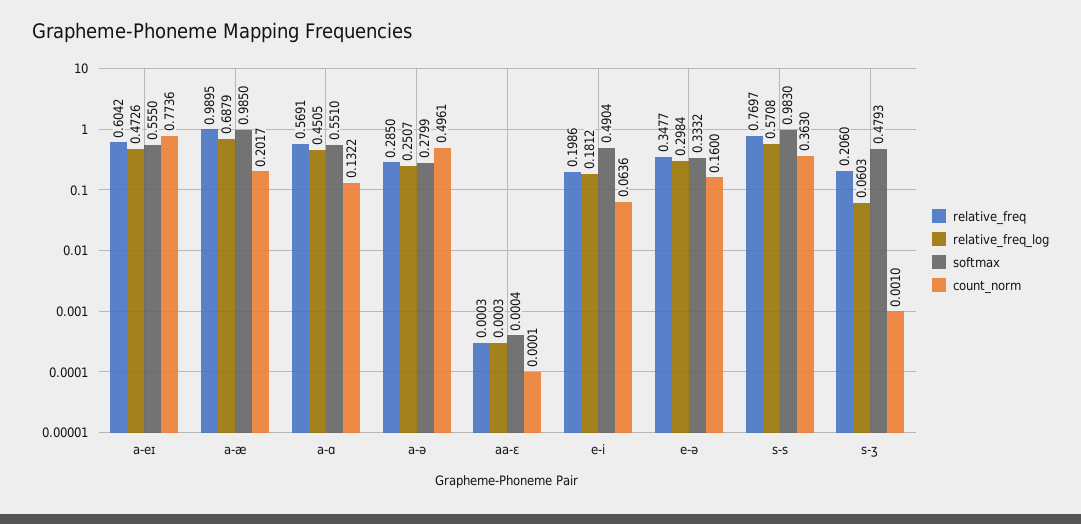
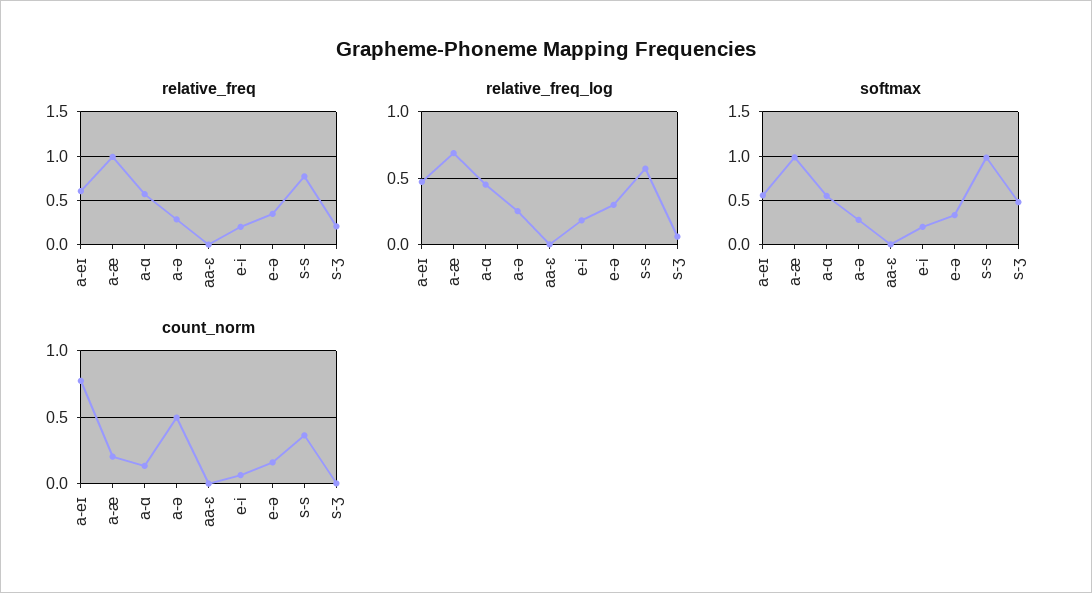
softmax, e-i: 0.4904 -> 0.2

